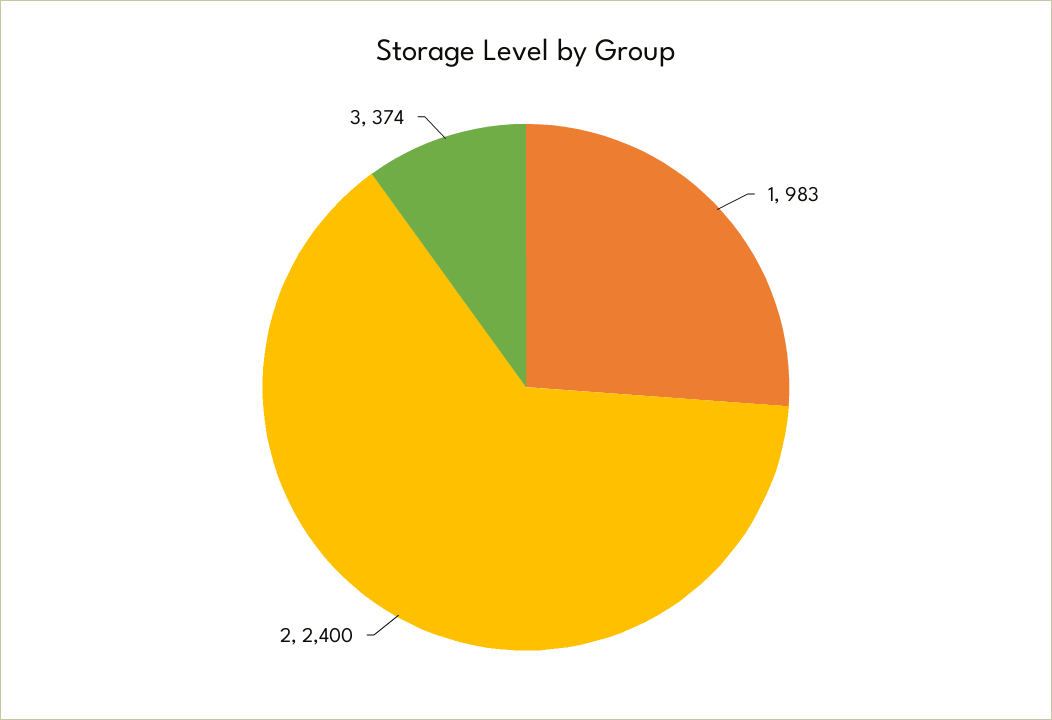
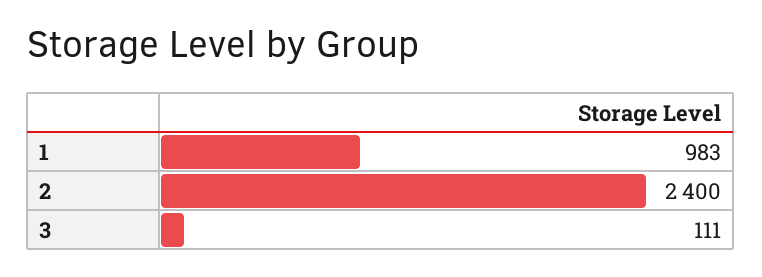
3: 374 -> 111

